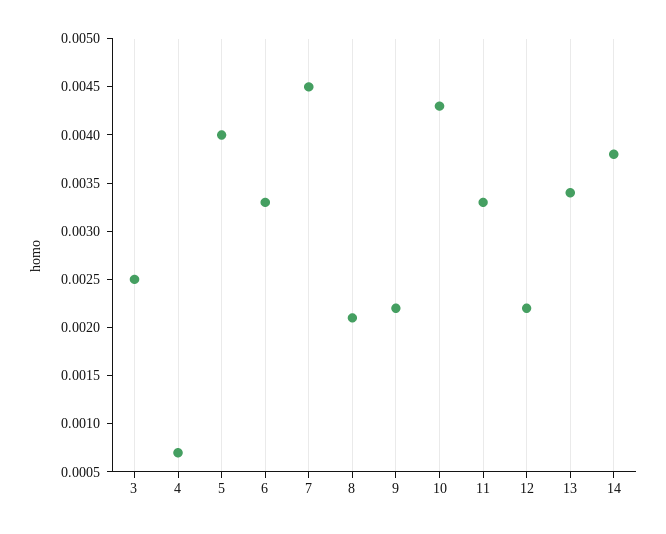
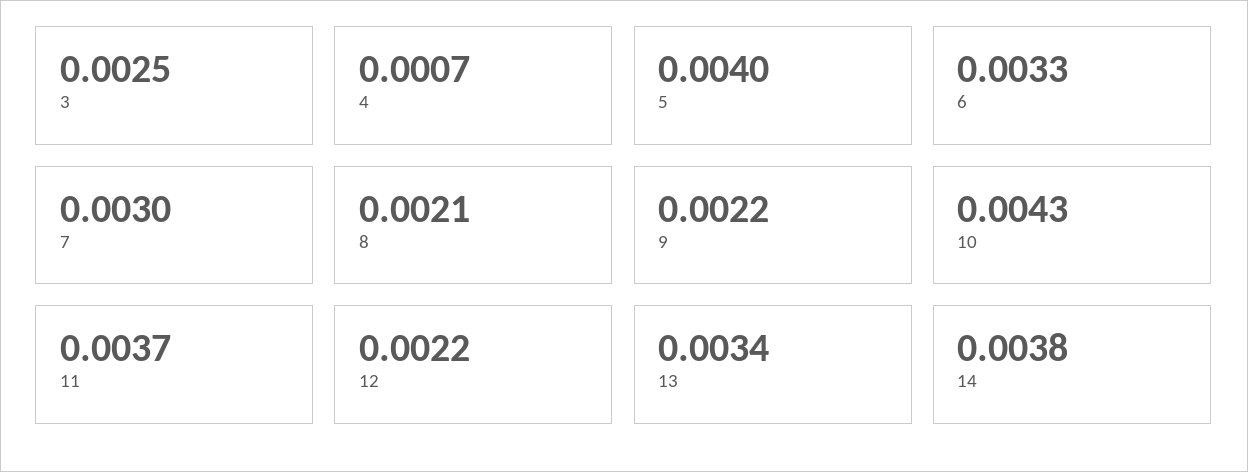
7: 0.0045 -> 0.003
11: 0.0033 -> 0.0037

